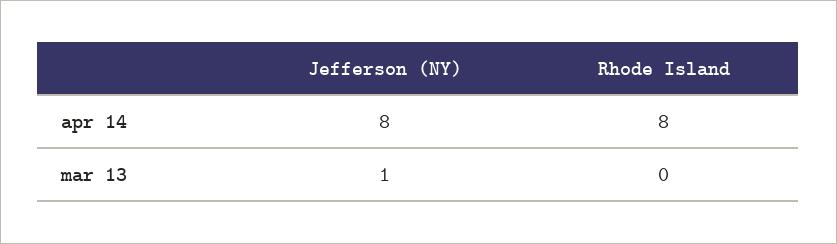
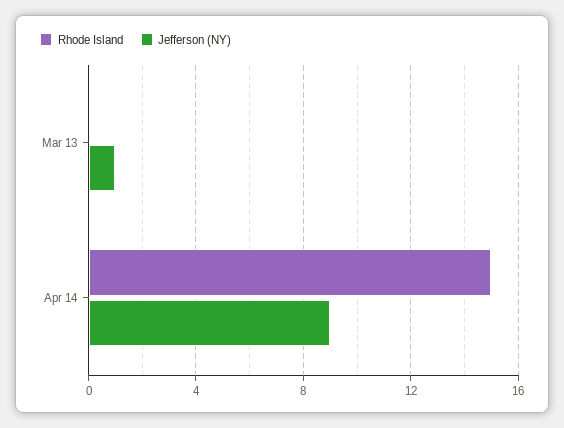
Jefferson (NY), apr 14: 8 -> 9
Rhode Island, apr 14: 8 -> 15

